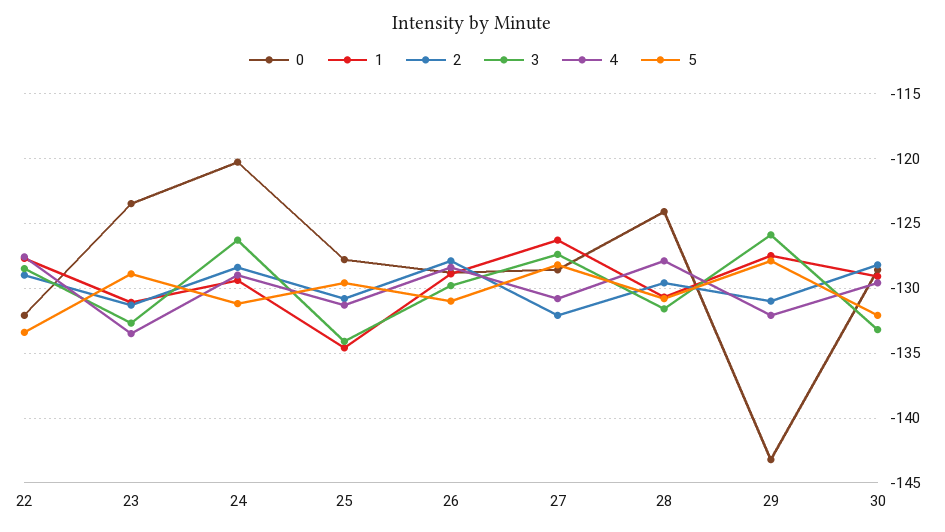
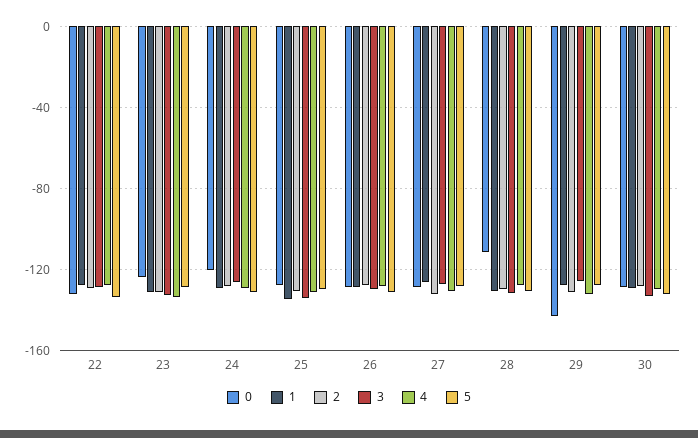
0, 28: -124 -> -110

